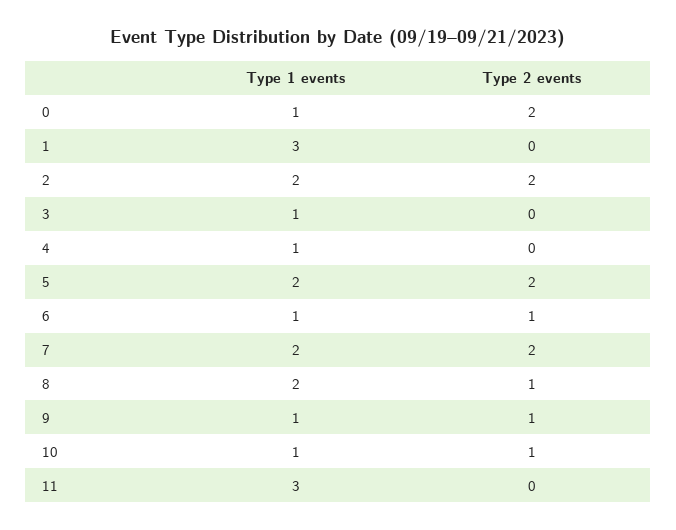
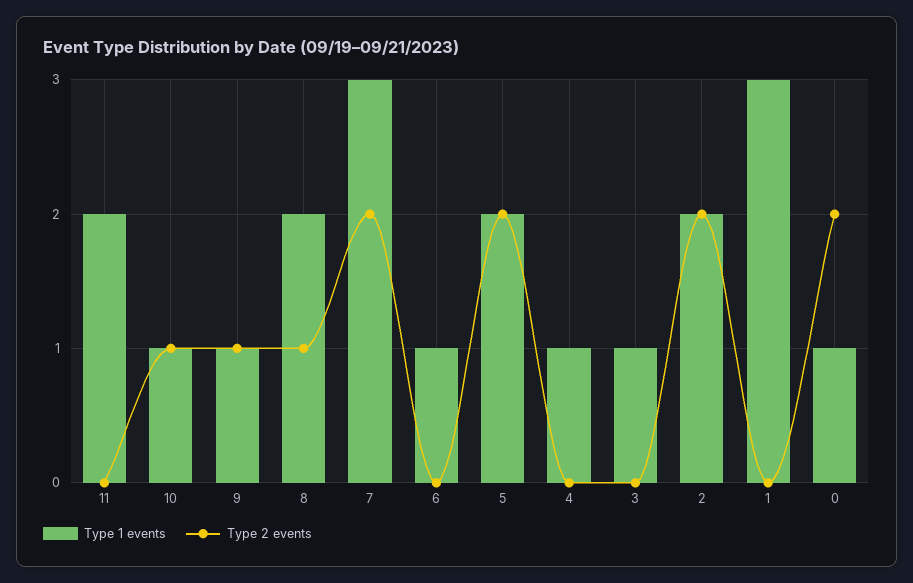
Type 2 events, 6: 1 -> 0
Type 1 events, 7: 2 -> 3
Type 1 events, 11: 3 -> 2

